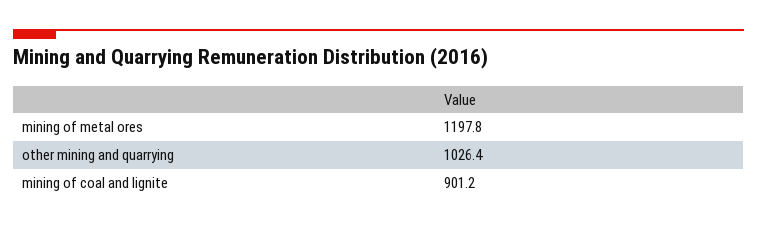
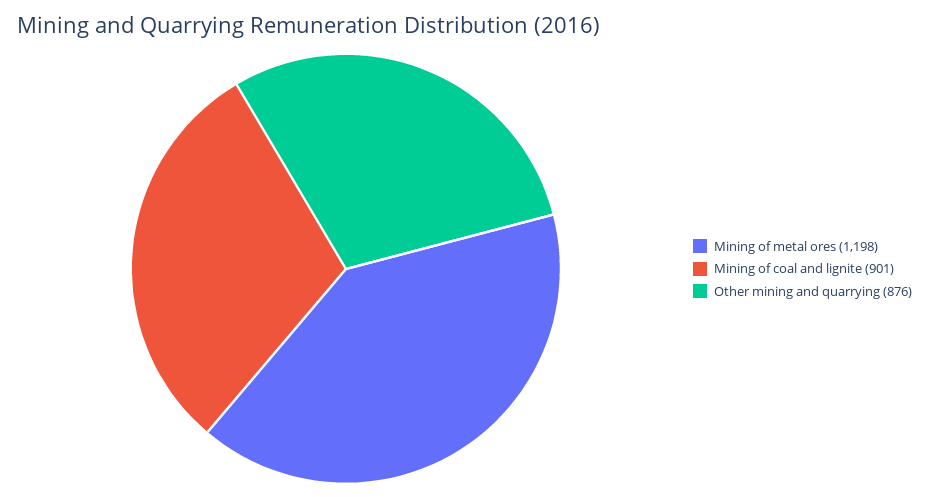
other mining and quarrying: 1026.4 -> 876

